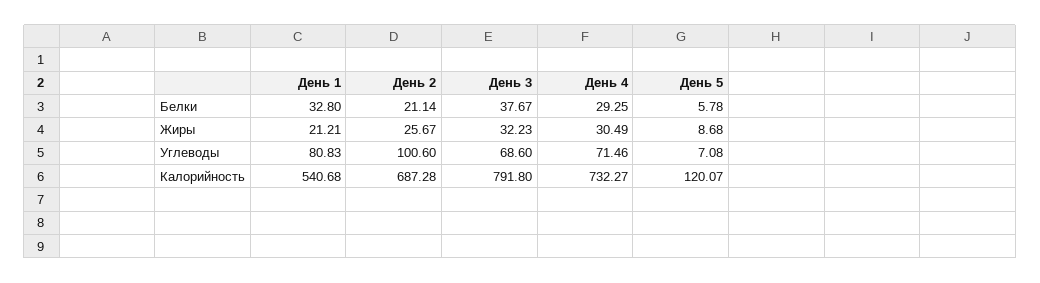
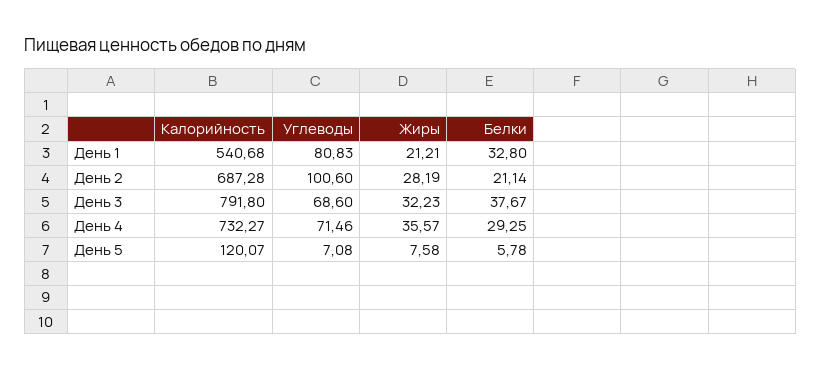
День 2, Жиры: 25.67 -> 28.19
День 4, Жиры: 30.49 -> 35.57
День 5, Жиры: 8.68 -> 7.58

